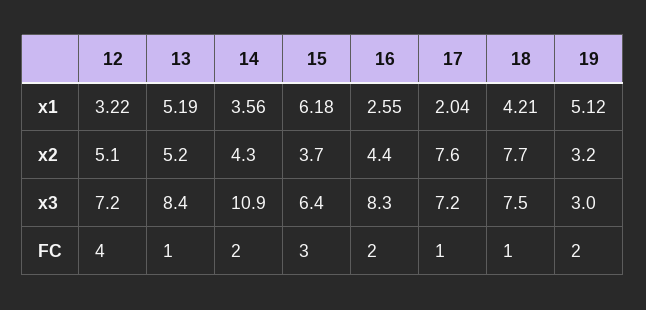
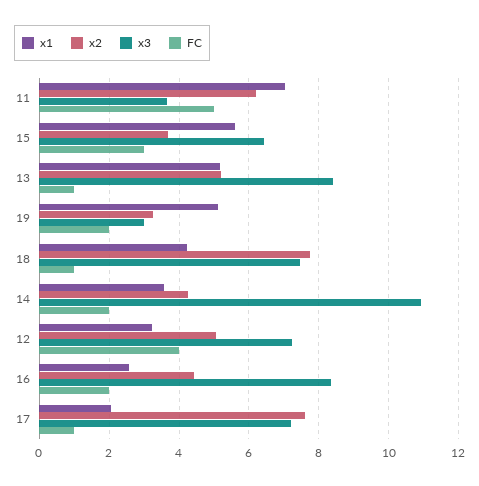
x1, 15: 6.18 -> 5.6
x1, 11: none -> 7
x2, 11: none -> 6.2
x3, 11: none -> 3.6
FC, 11: none -> 5

